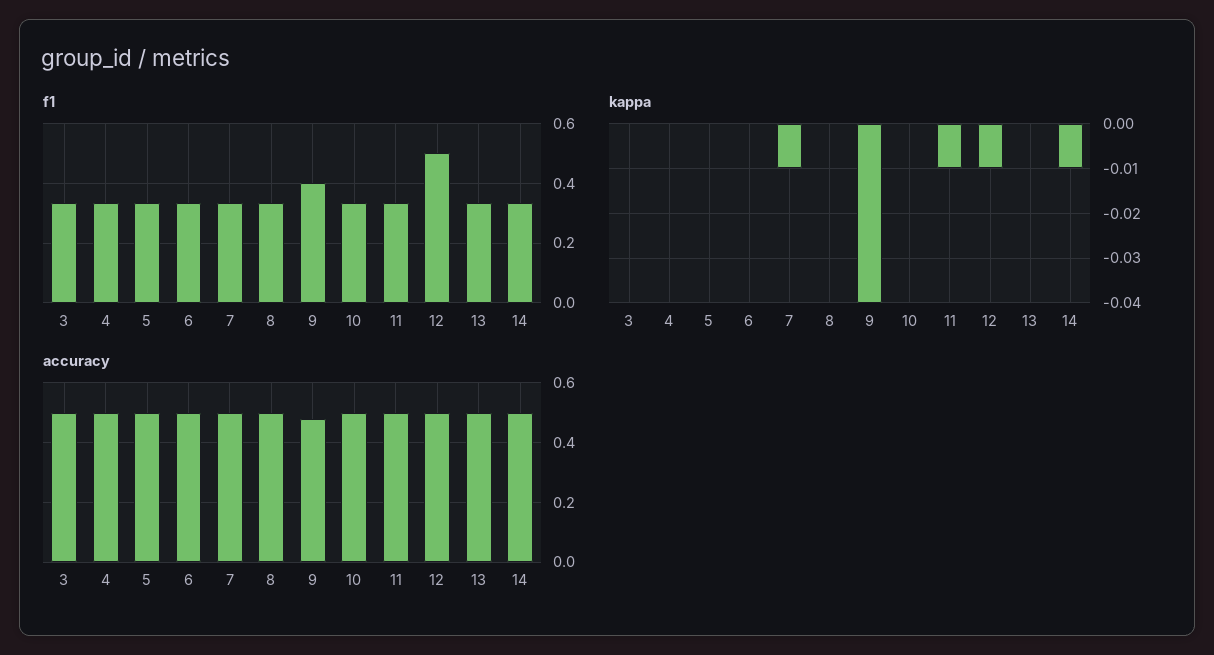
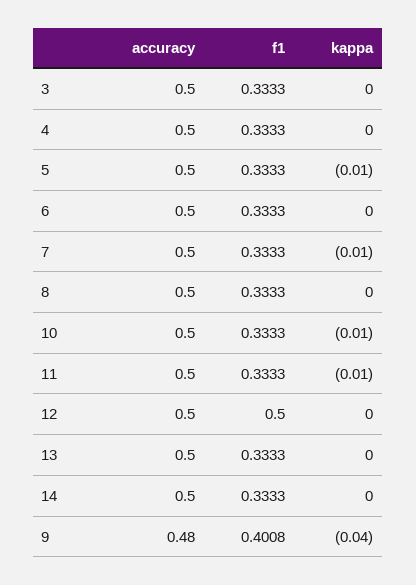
kappa, 5: 0 -> -0.01
kappa, 10: 0 -> -0.01
kappa, 12: -0.01 -> 0
kappa, 14: -0.01 -> 0

